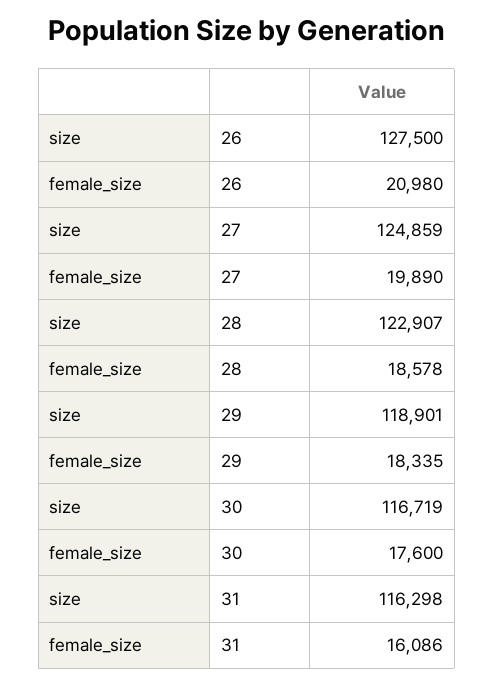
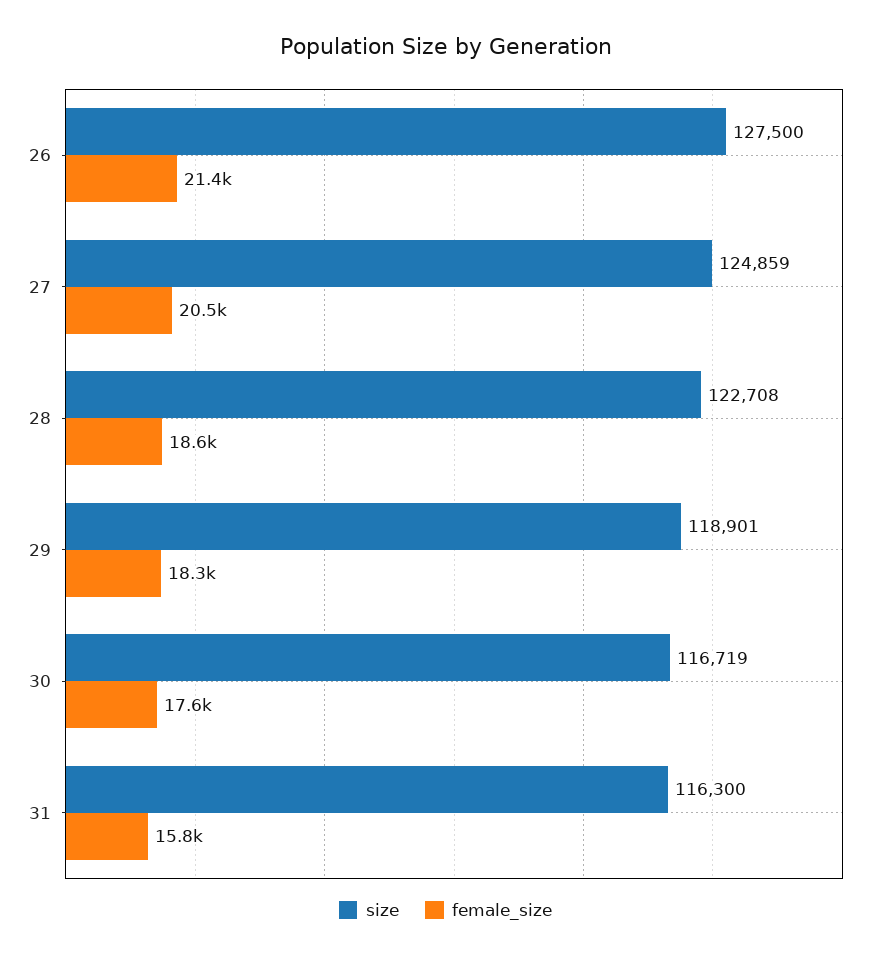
female_size, 26: 20980 -> 21400
female_size, 27: 19890 -> 20500
size, 28: 122907 -> 122708
size, 31: 116298 -> 116300
female_size, 31: 16086 -> 15800

